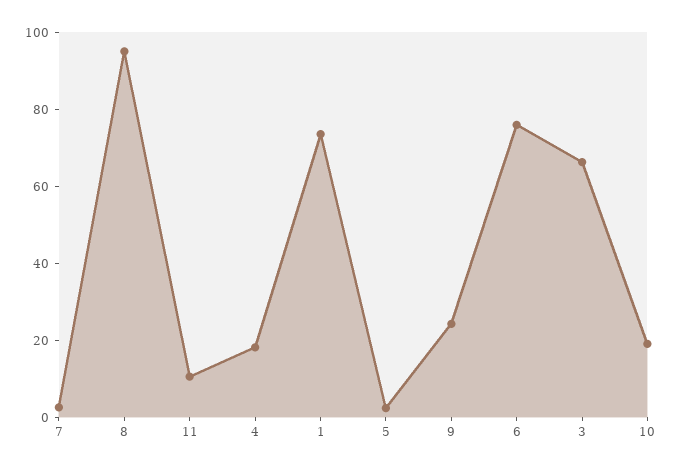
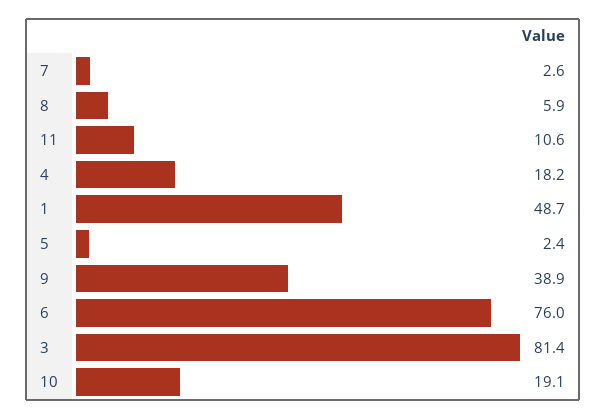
8: 95 -> 5.9
1: 75 -> 48.7
9: 25 -> 38.9
3: 65 -> 81.4

